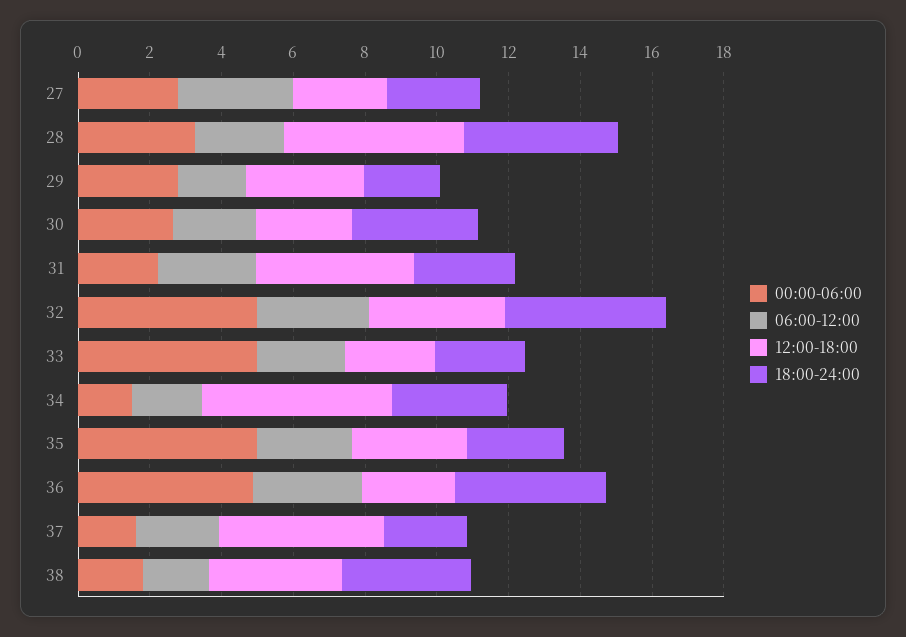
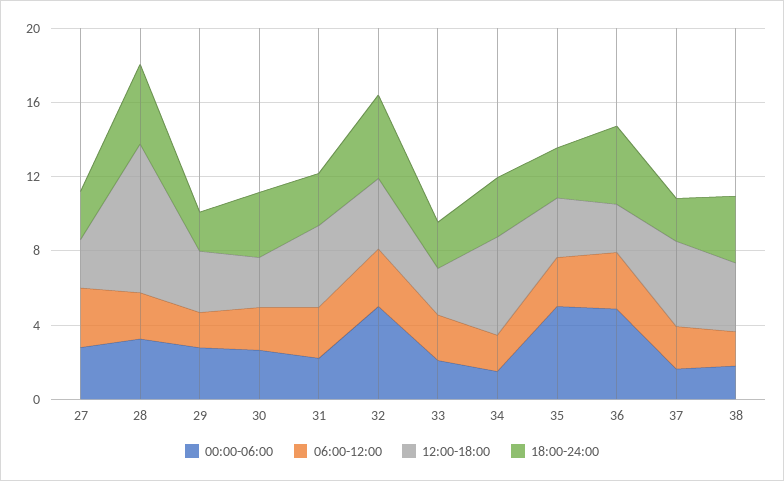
12:00-18:00, 28: 5 -> 8
00:00-06:00, 33: 5 -> 2

